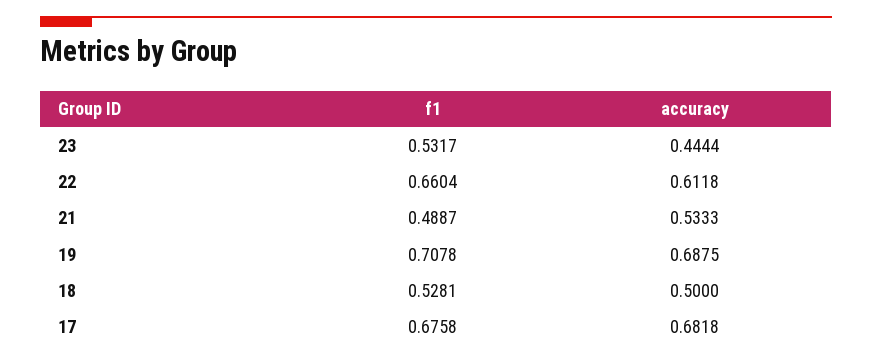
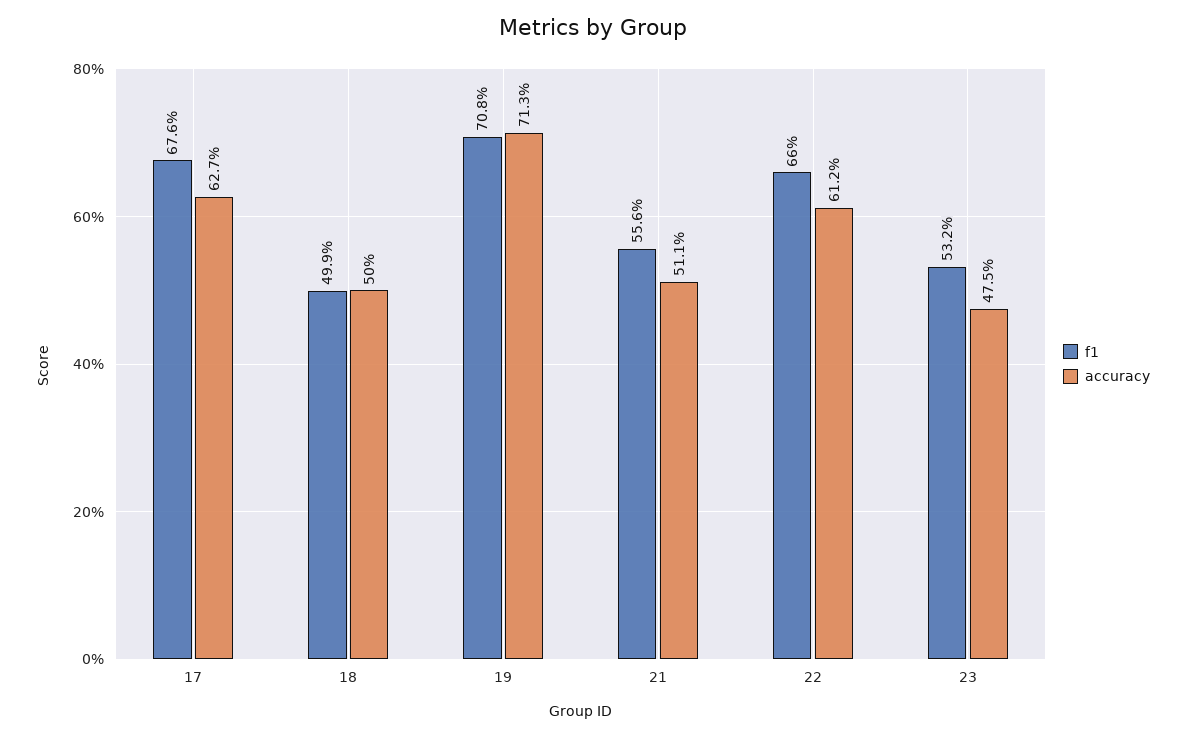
accuracy, 23: 0.4444 -> 0.475
f1, 21: 0.4887 -> 0.556
accuracy, 21: 0.5333 -> 0.511
accuracy, 19: 0.6875 -> 0.713
f1, 18: 0.5281 -> 0.499
accuracy, 17: 0.6818 -> 0.627

